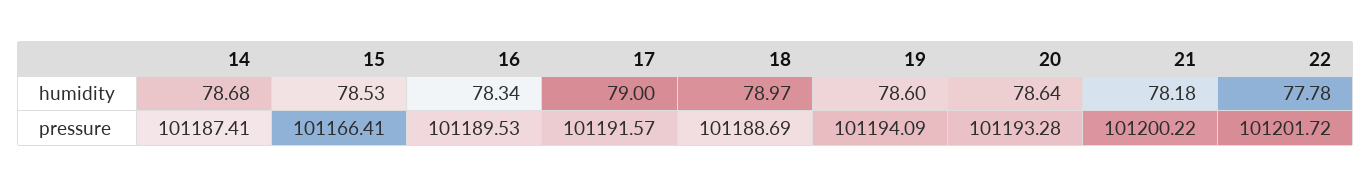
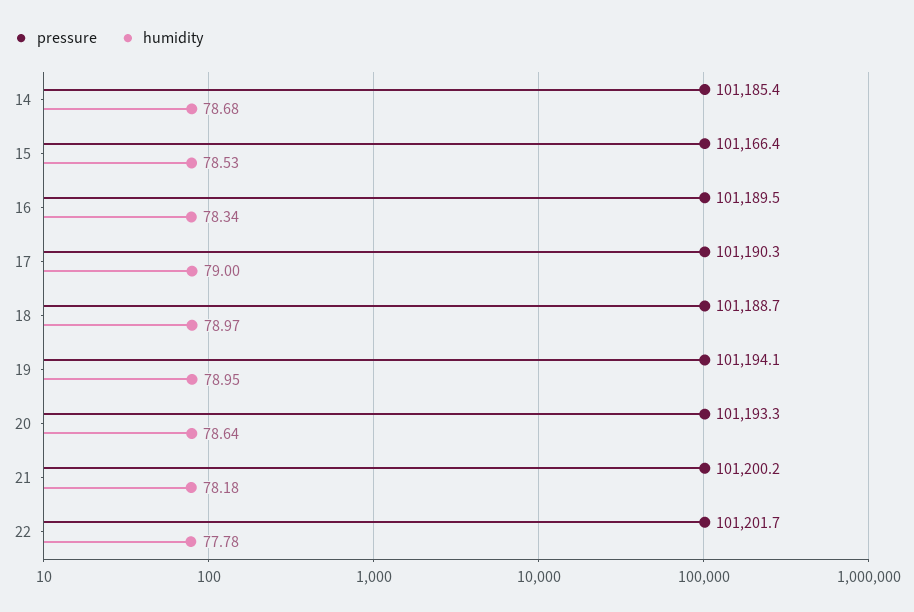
humidity, 19: 78.6 -> 78.95
pressure, 14: 101187.41 -> 101185.4
pressure, 17: 101191.57 -> 101190.3

